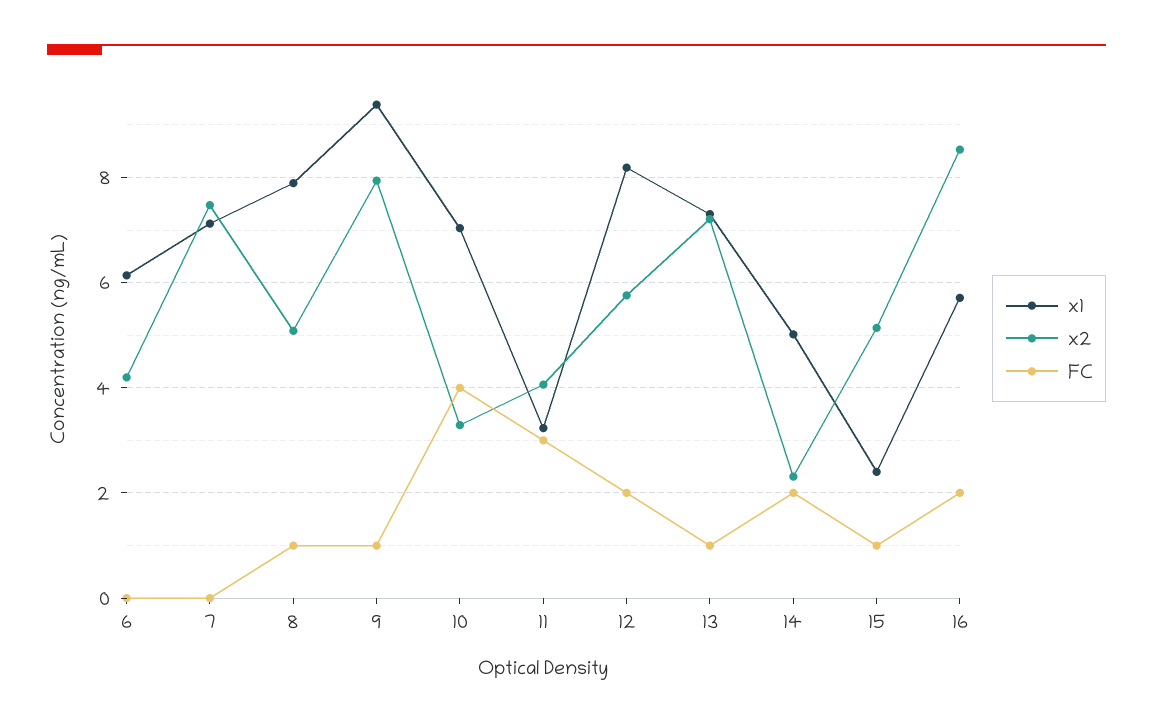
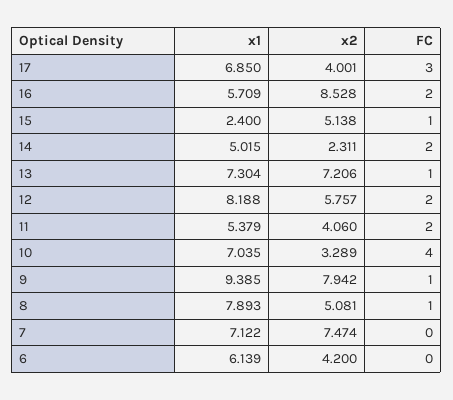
x1, 11: 3.2 -> 5.379
FC, 11: 3 -> 2
x1, 17: none -> 6.85
x2, 17: none -> 4.001
FC, 17: none -> 3

